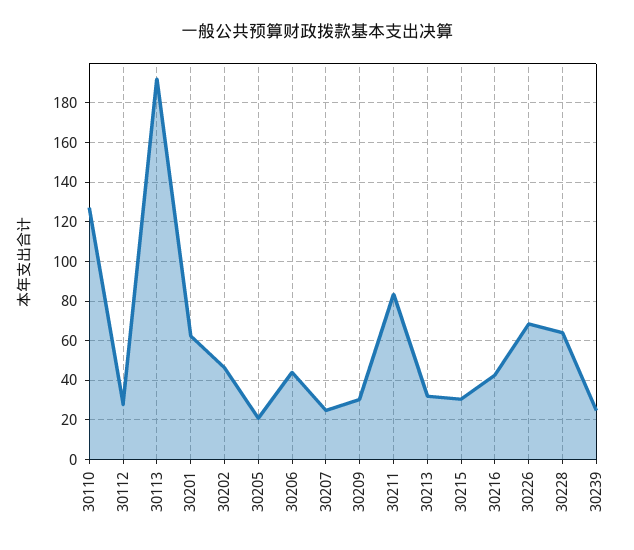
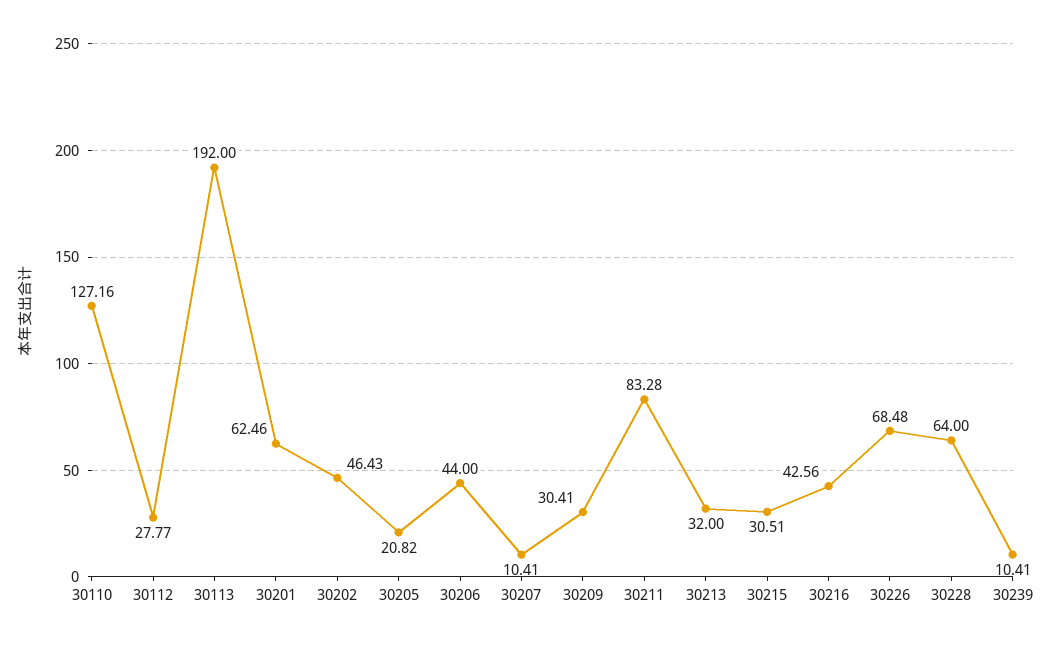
30207: 25 -> 10.41
30239: 25 -> 10.41

